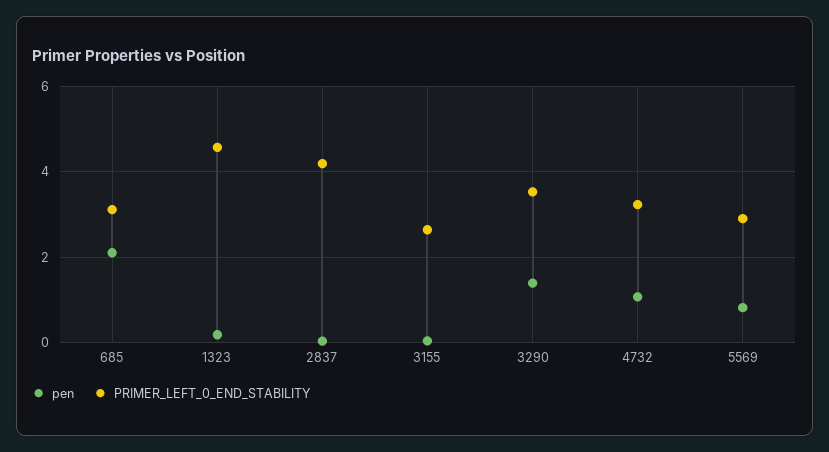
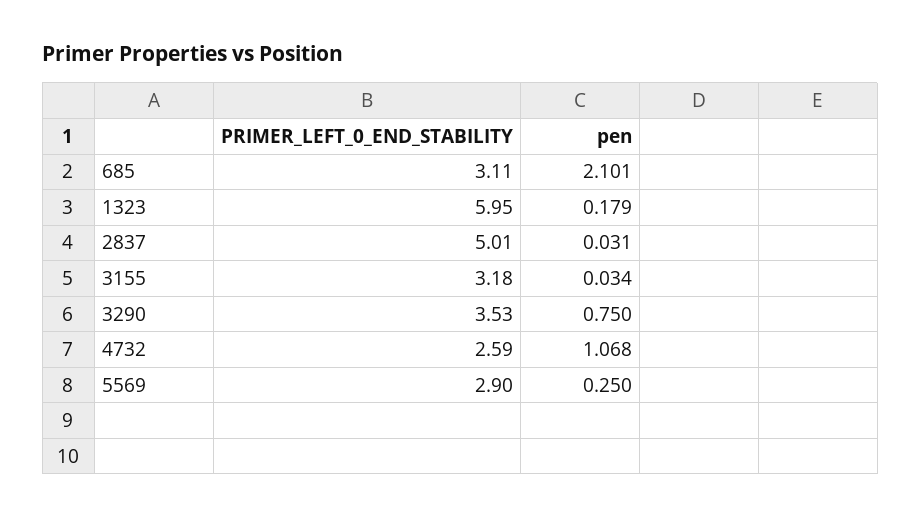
PRIMER_LEFT_0_END_STABILITY, 1323: 4.6 -> 5.95
PRIMER_LEFT_0_END_STABILITY, 2837: 4.2 -> 5.01
PRIMER_LEFT_0_END_STABILITY, 3155: 2.6 -> 3.18
pen, 3290: 1.4 -> 0.75
PRIMER_LEFT_0_END_STABILITY, 4732: 3.2 -> 2.59
pen, 5569: 0.8 -> 0.25

